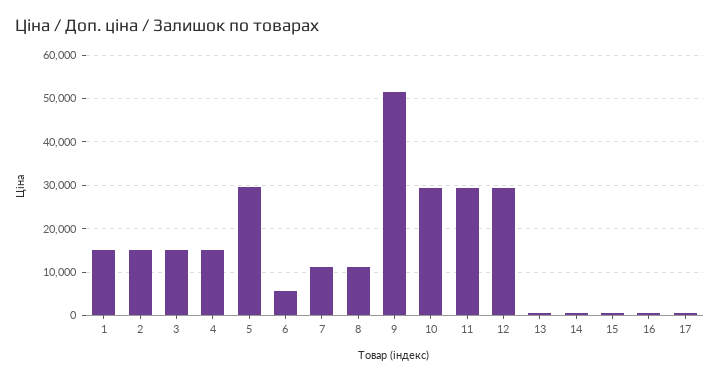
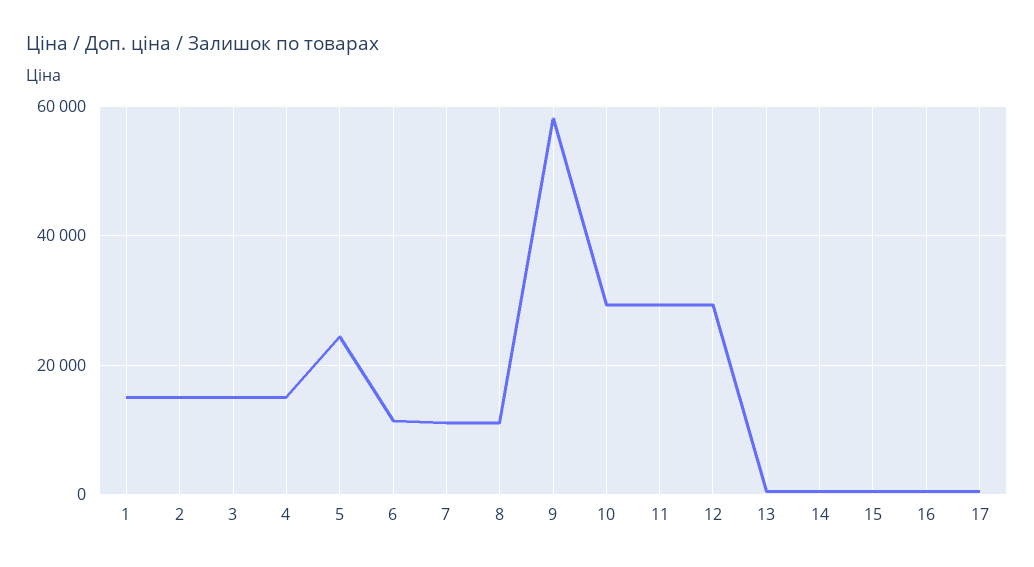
5: 30000 -> 24000
6: 6000 -> 12000
9: 52000 -> 58000

